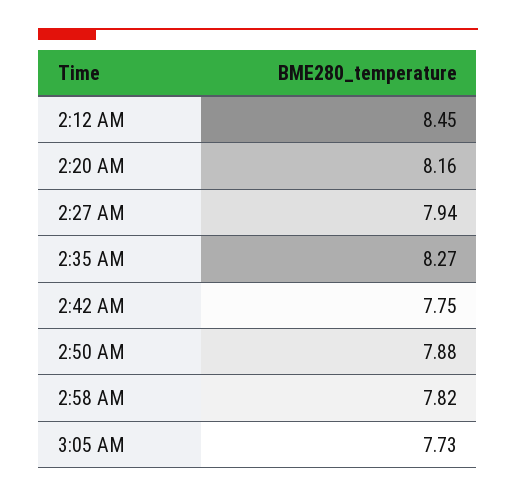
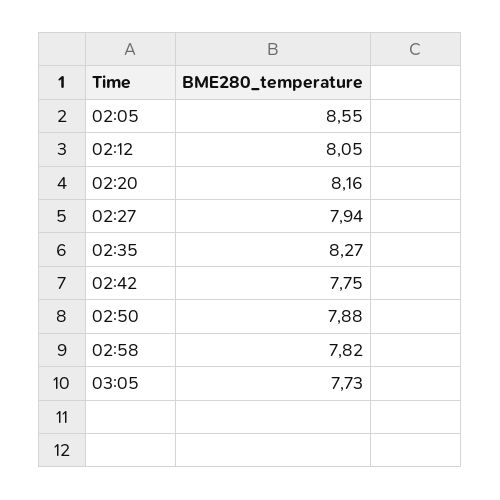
2:12 AM: 8.45 -> 8.05
02:05: none -> 8.55

